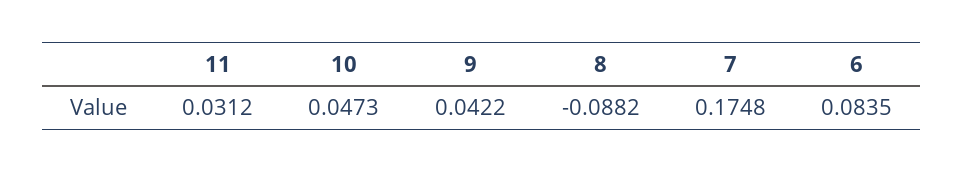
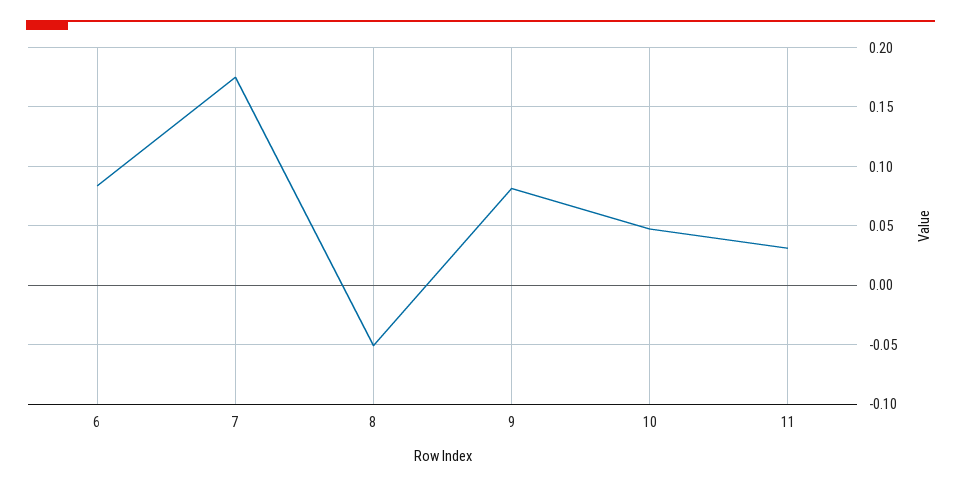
9: 0.0422 -> 0.08
8: -0.0882 -> -0.05

